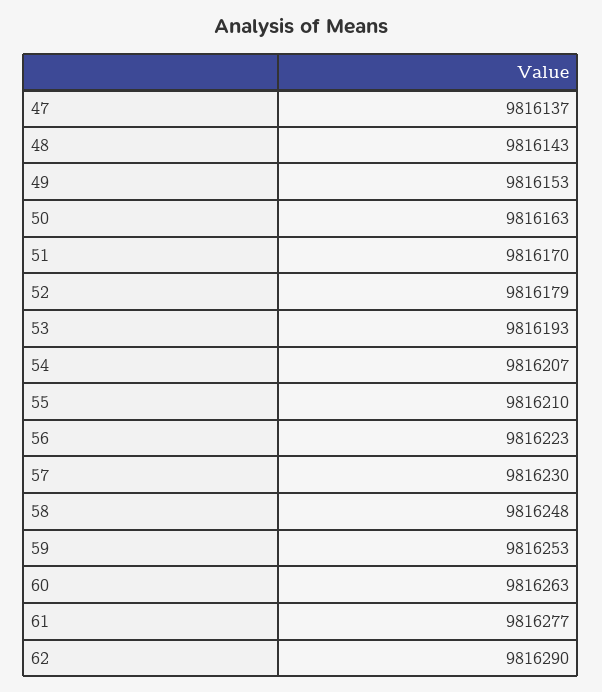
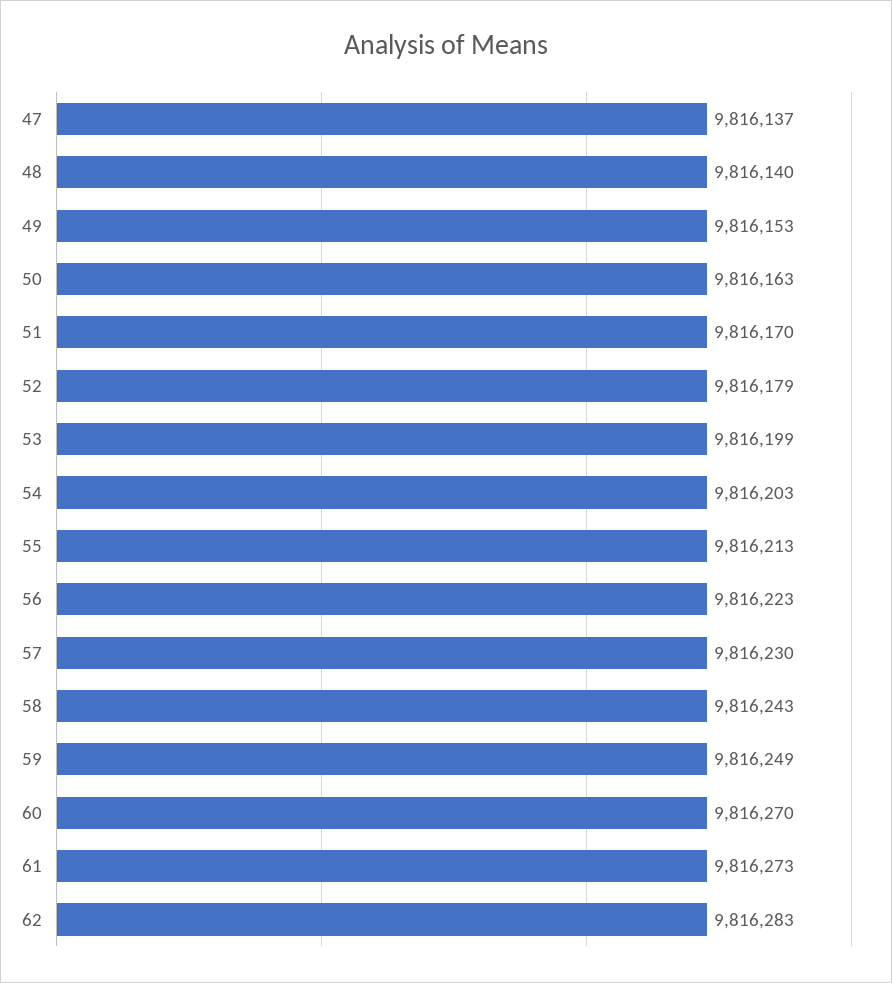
48: 9816143 -> 9816140
53: 9816193 -> 9816199
54: 9816207 -> 9816203
55: 9816210 -> 9816213
58: 9816248 -> 9816243
59: 9816253 -> 9816249
60: 9816263 -> 9816270
61: 9816277 -> 9816273
62: 9816290 -> 9816283

